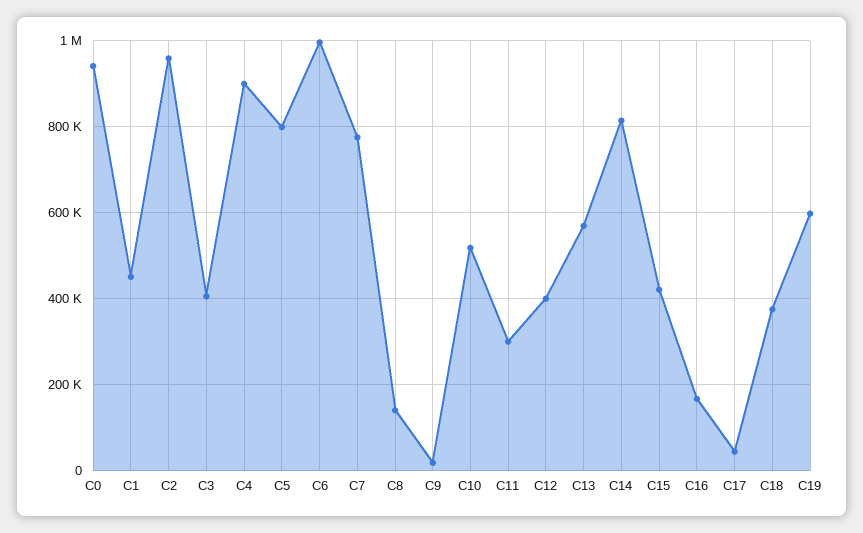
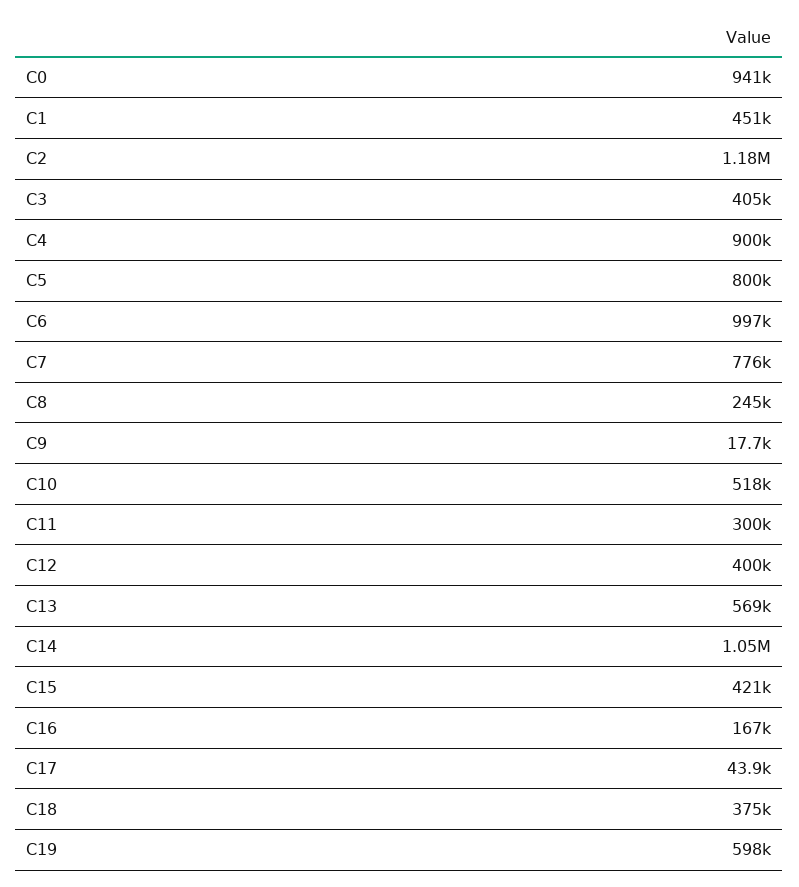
C2: 960000 -> 1180000
C8: 140000 -> 245000
C14: 820000 -> 1050000

